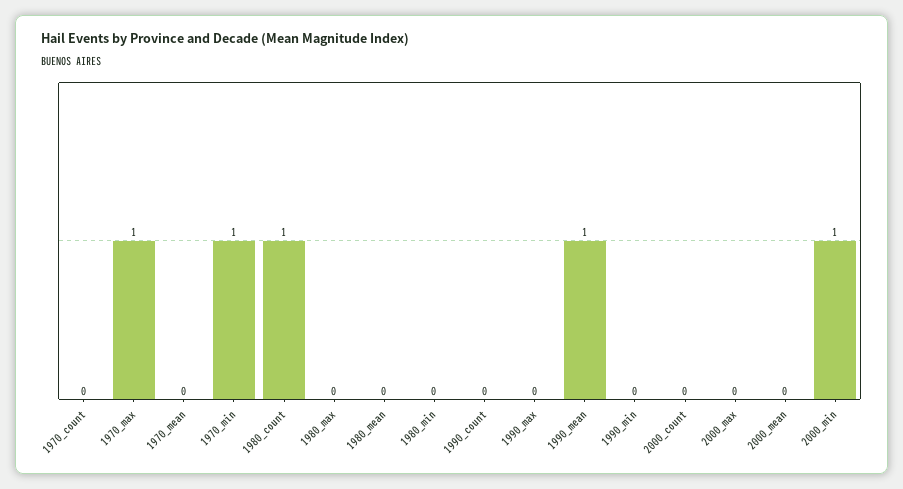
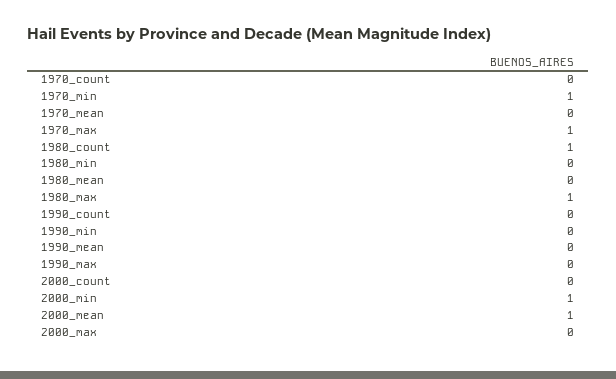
1980_max: 0 -> 1
1990_mean: 1 -> 0
2000_mean: 0 -> 1

